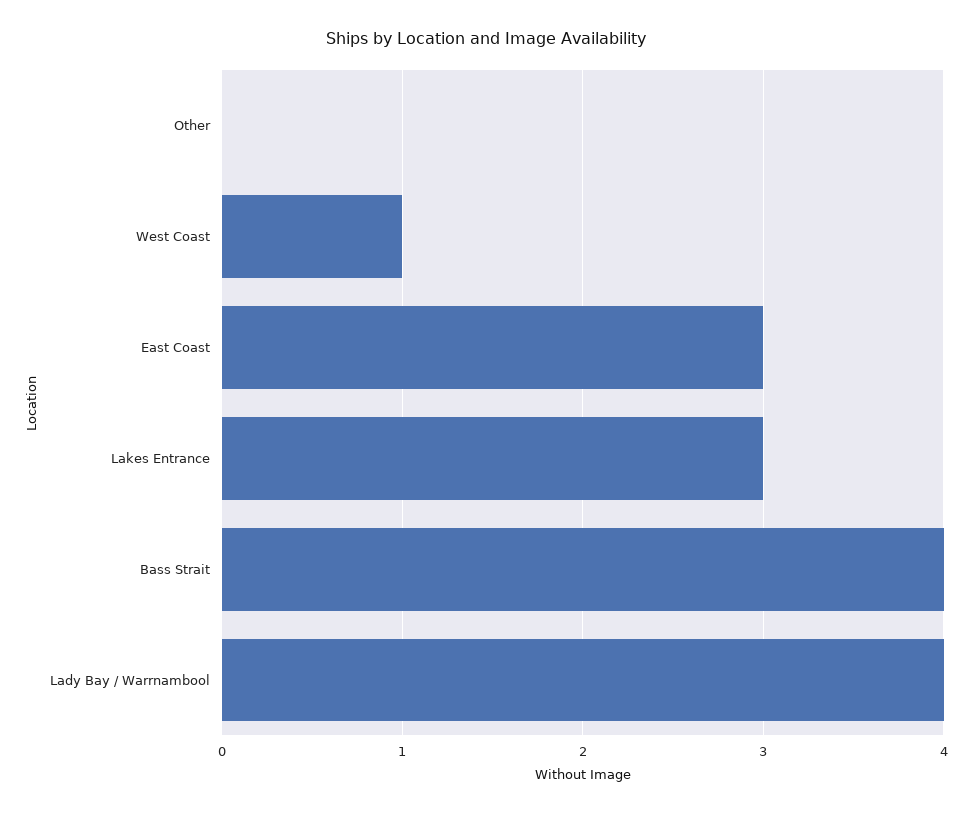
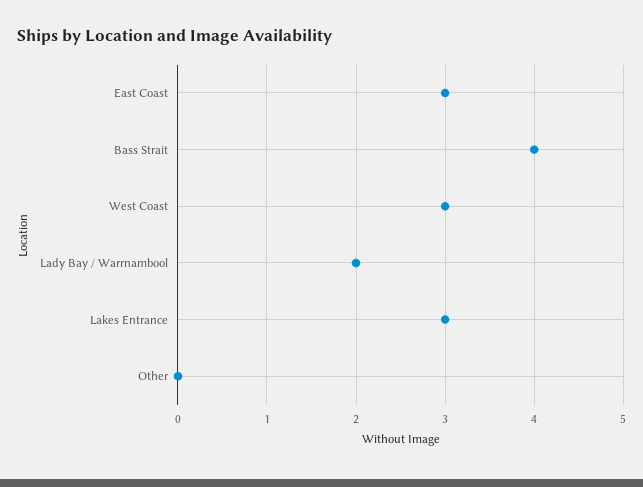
West Coast: 1 -> 3
Lady Bay / Warrnambool: 4 -> 2

